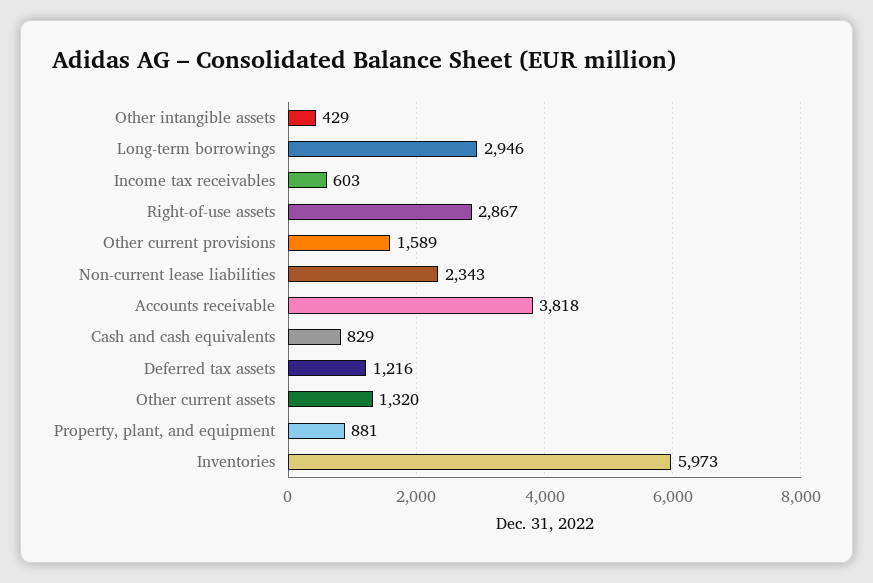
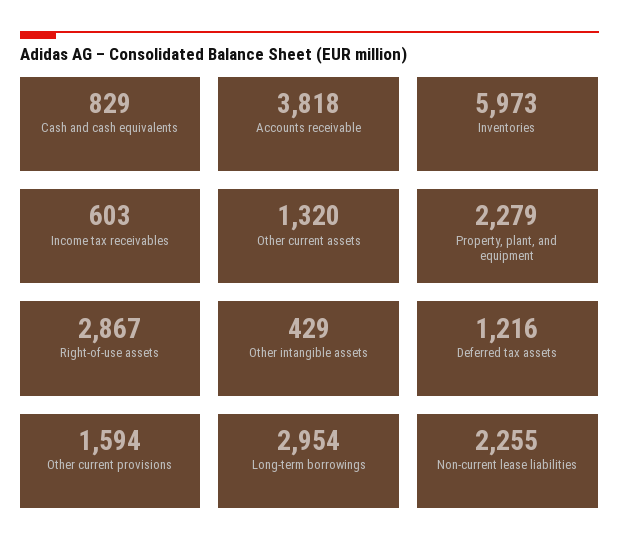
Long-term borrowings: 2946 -> 2954
Other current provisions: 1589 -> 1594
Non-current lease liabilities: 2343 -> 2255
Property, plant, and equipment: 881 -> 2279

